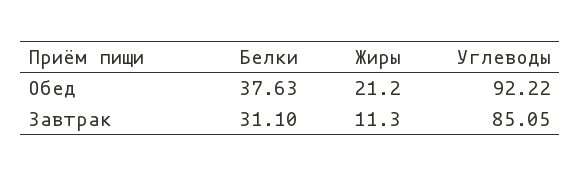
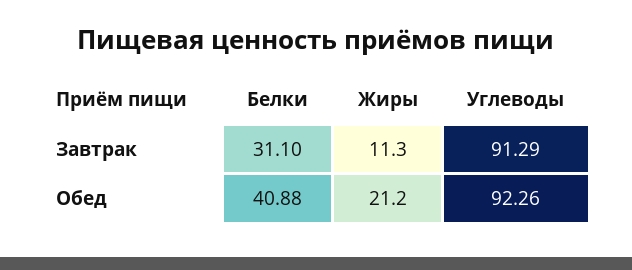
Белки, Обед: 37.63 -> 40.88
Углеводы, Обед: 92.22 -> 92.26
Углеводы, Завтрак: 85.05 -> 91.29

